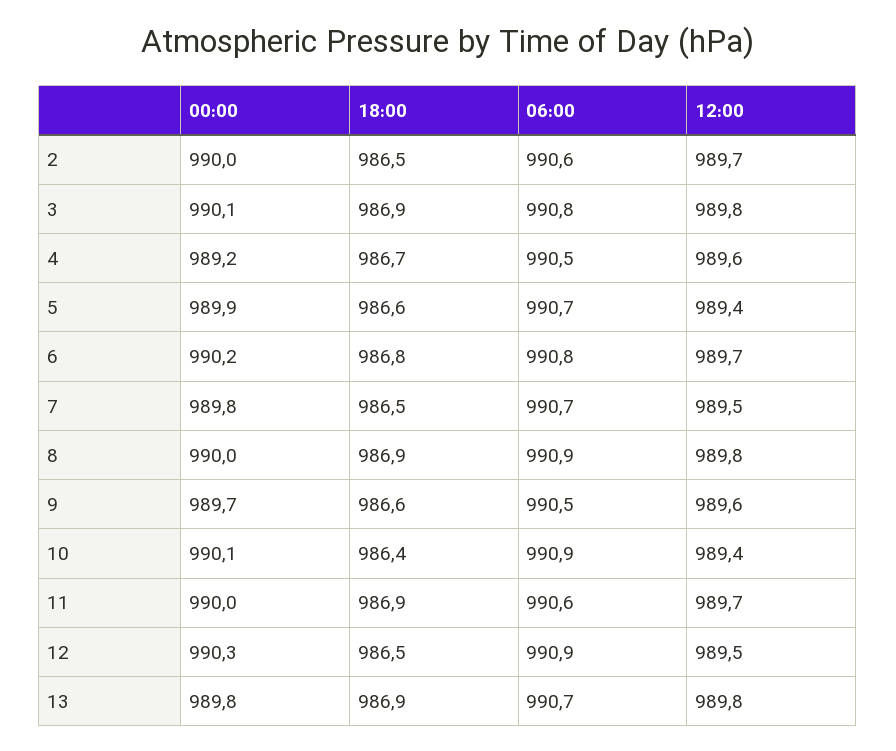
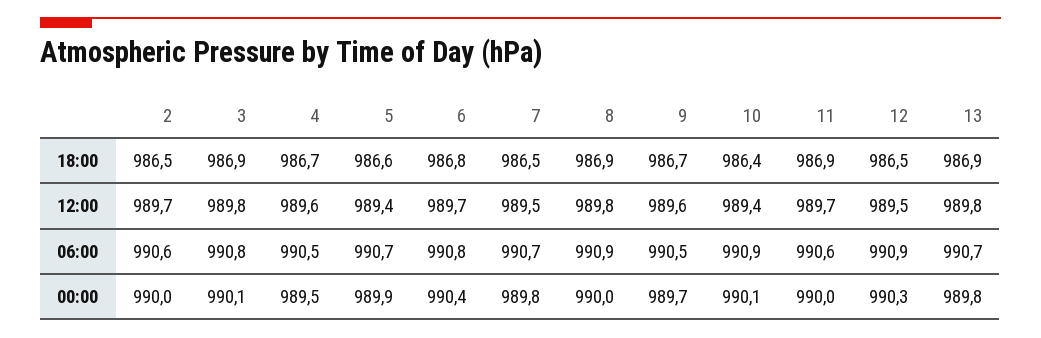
00:00, 4: 989.2 -> 989.5
00:00, 6: 990.2 -> 990.4
18:00, 9: 986.6 -> 986.7

